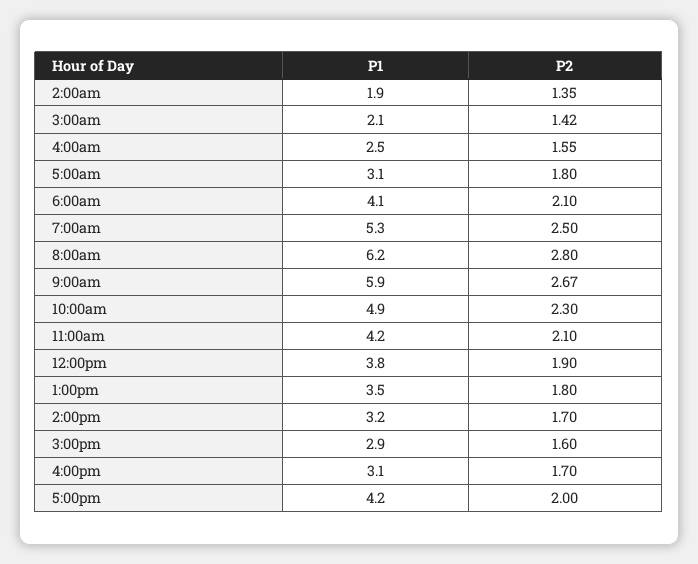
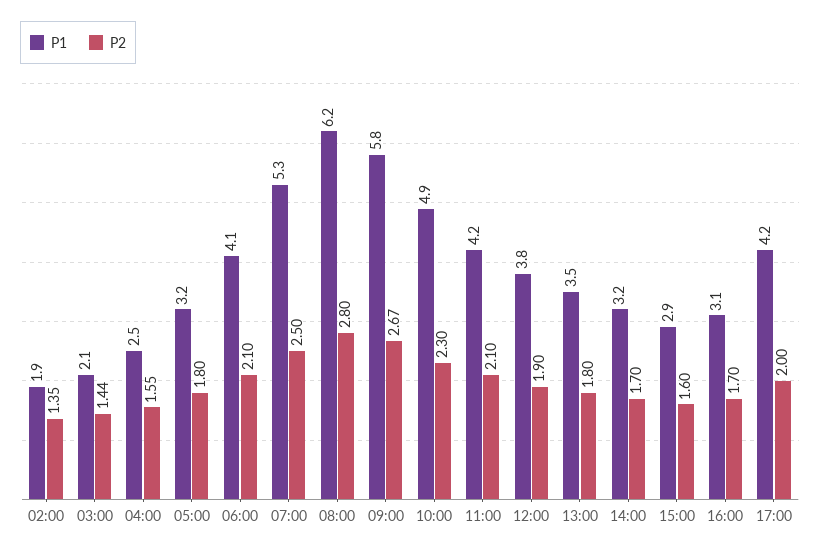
P2, 3:00am: 1.42 -> 1.44
P1, 5:00am: 3.1 -> 3.2
P1, 9:00am: 5.9 -> 5.8

